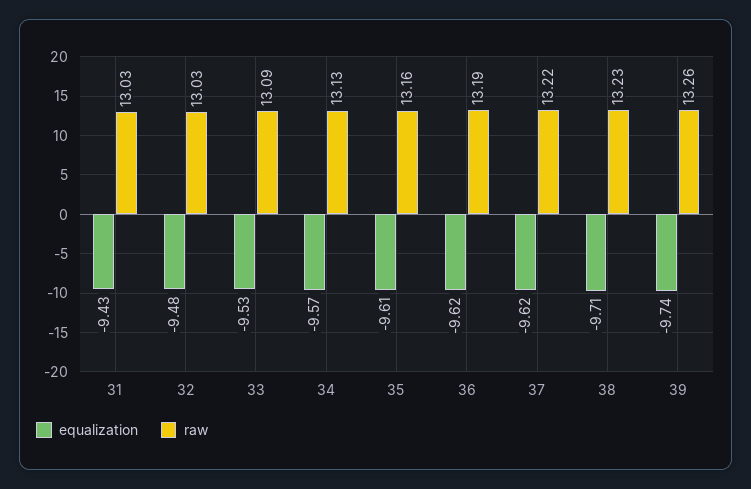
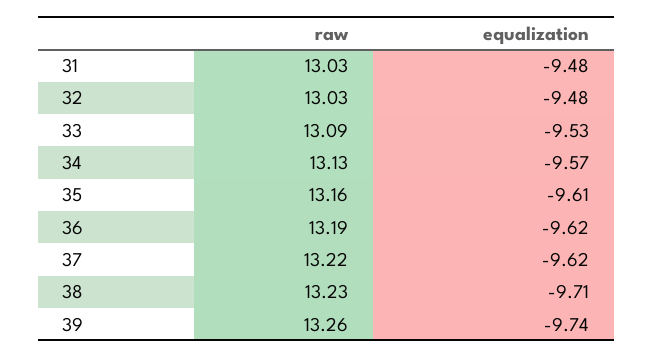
equalization, 31: -9.43 -> -9.48

